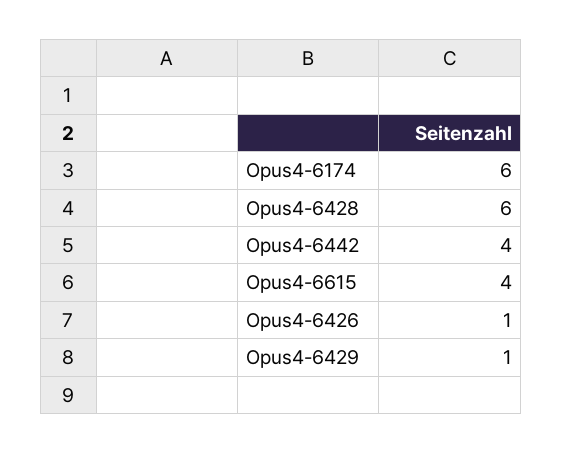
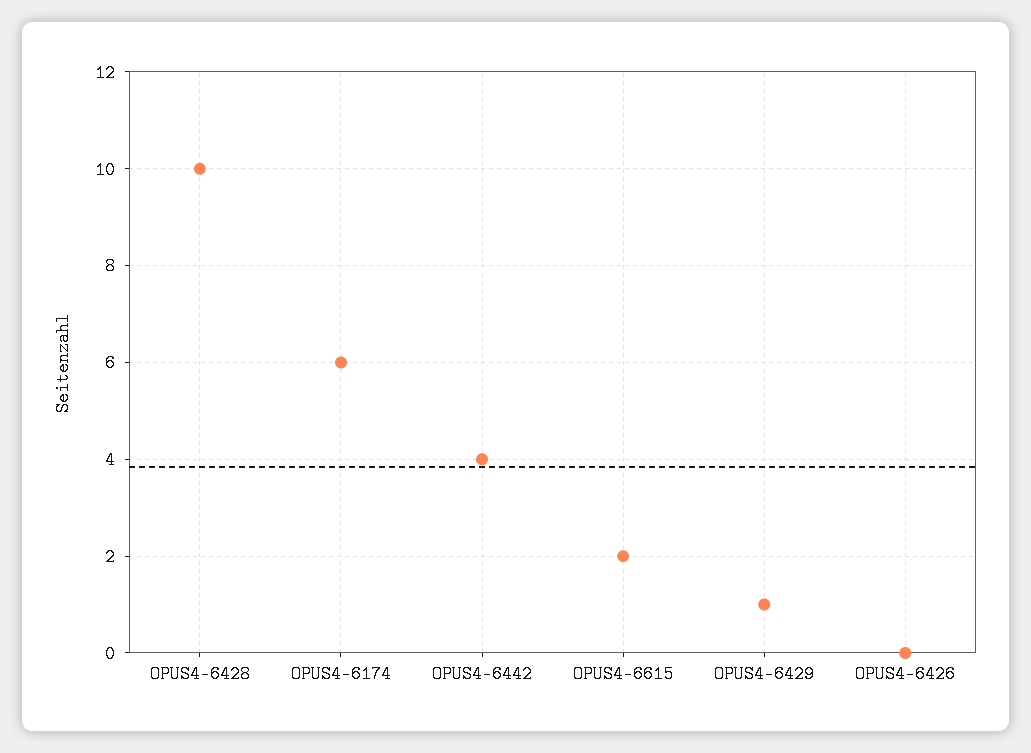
Opus4-6428: 6 -> 10
Opus4-6615: 4 -> 2
Opus4-6426: 1 -> 0

